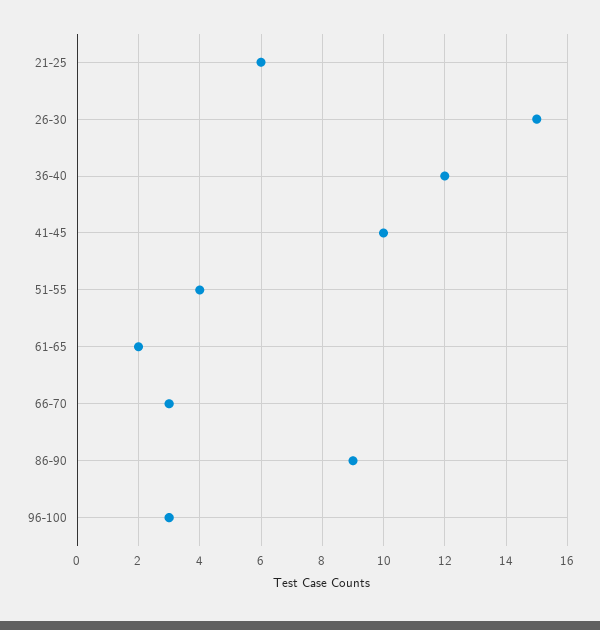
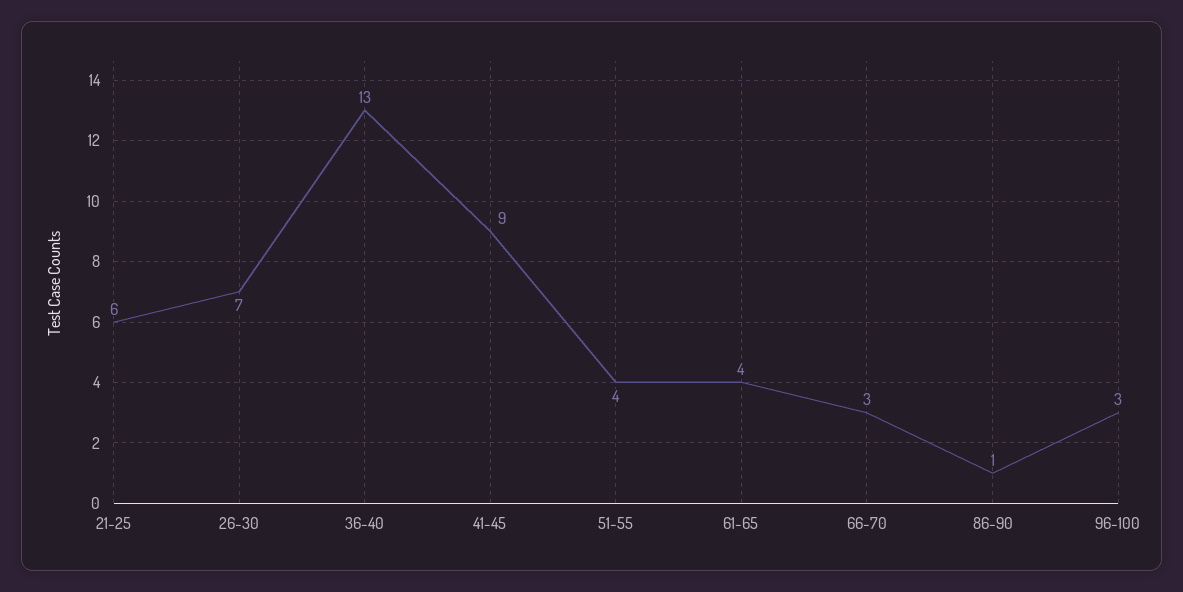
26-30: 15 -> 7
36-40: 12 -> 13
41-45: 10 -> 9
61-65: 2 -> 4
86-90: 9 -> 1

